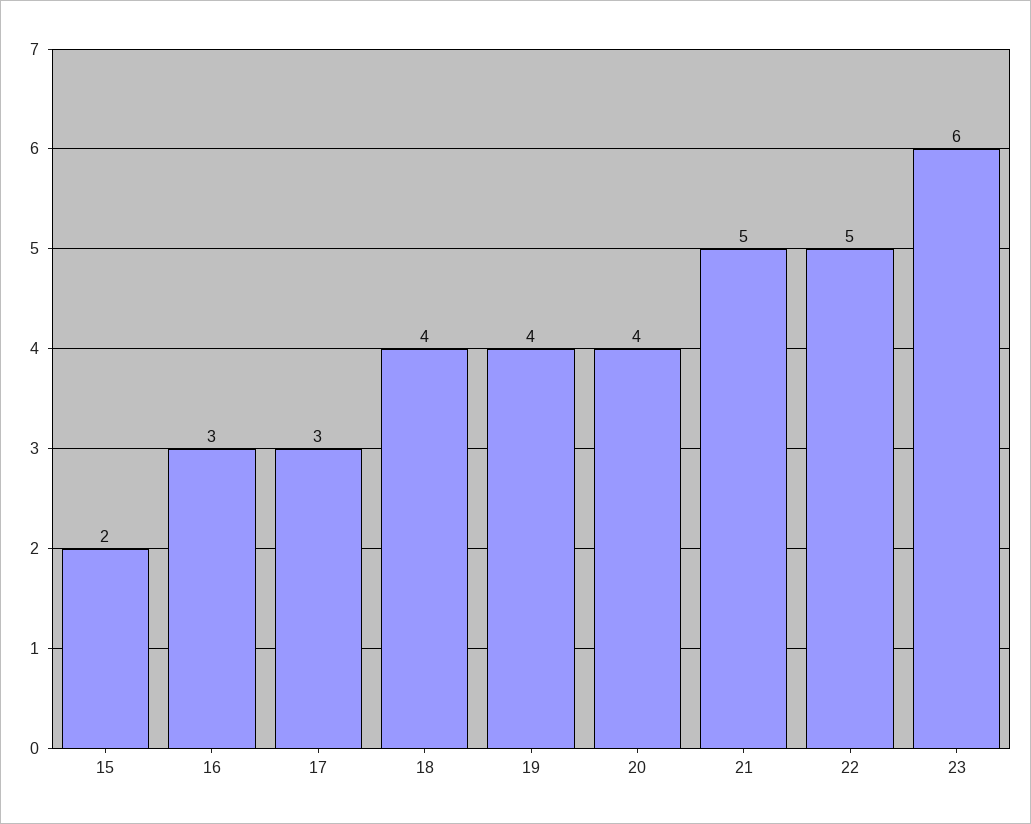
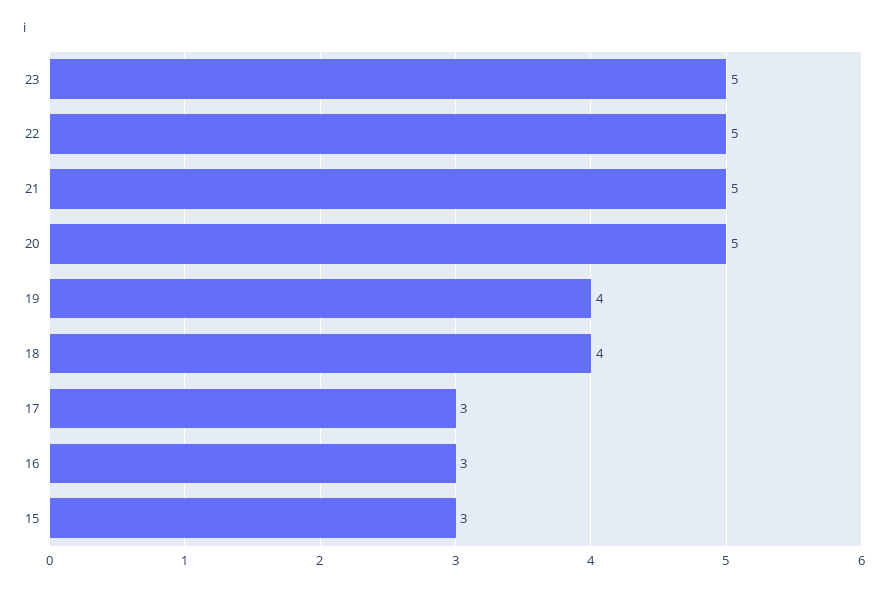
15: 2 -> 3
20: 4 -> 5
23: 6 -> 5

